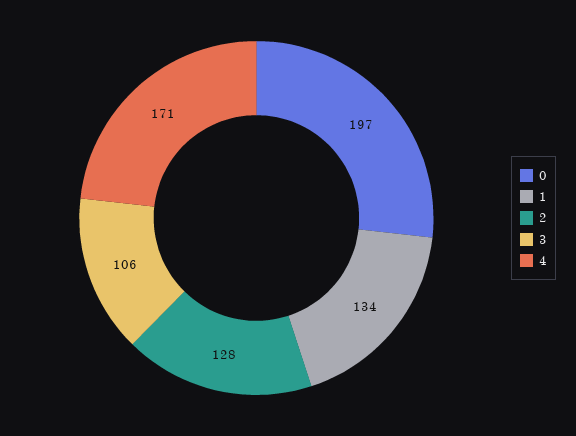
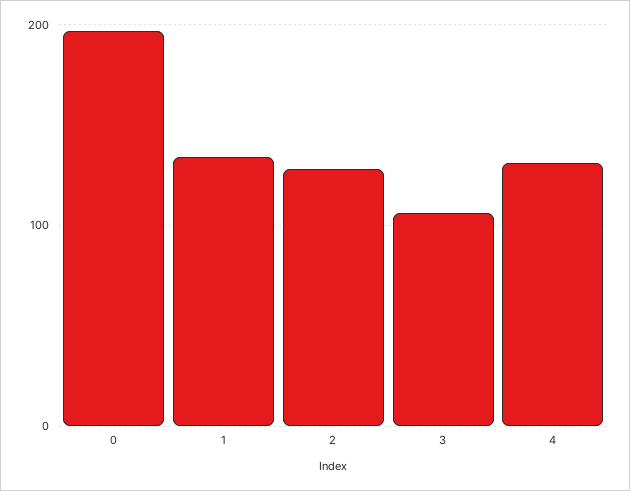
4: 171 -> 130

